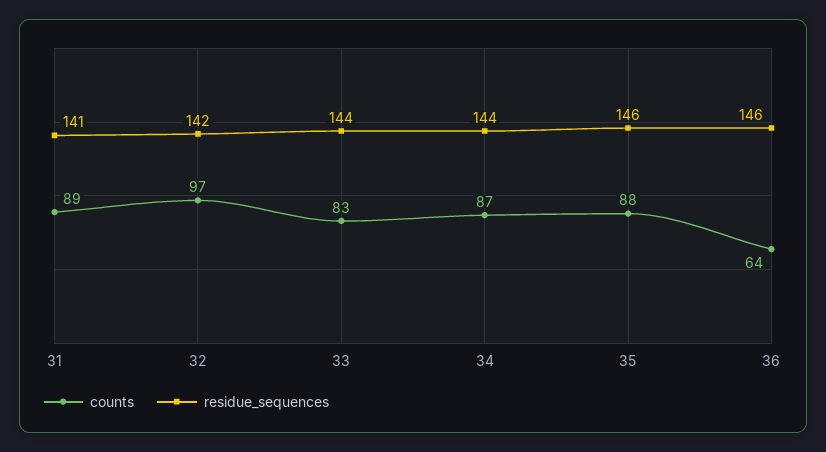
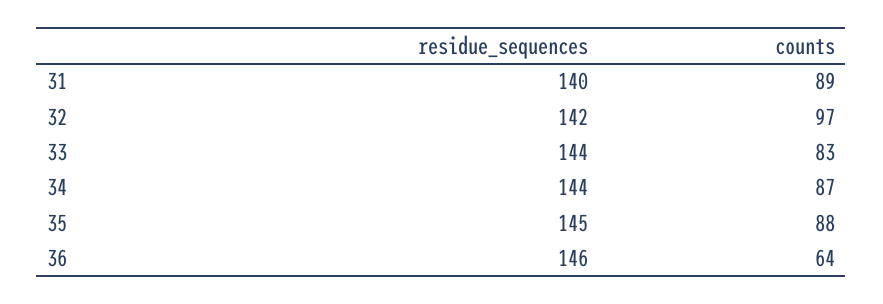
residue_sequences, 31: 141 -> 140
residue_sequences, 35: 146 -> 145

